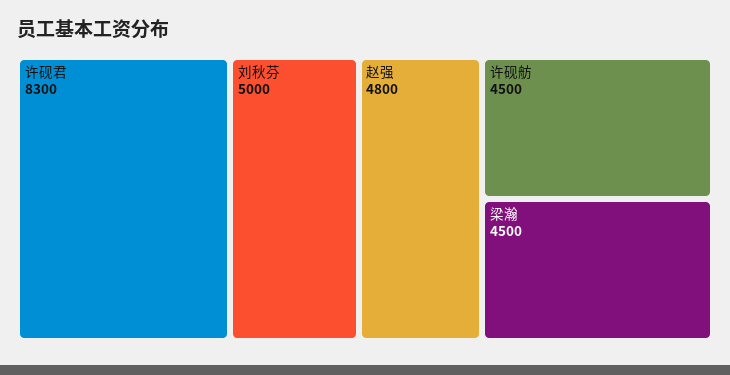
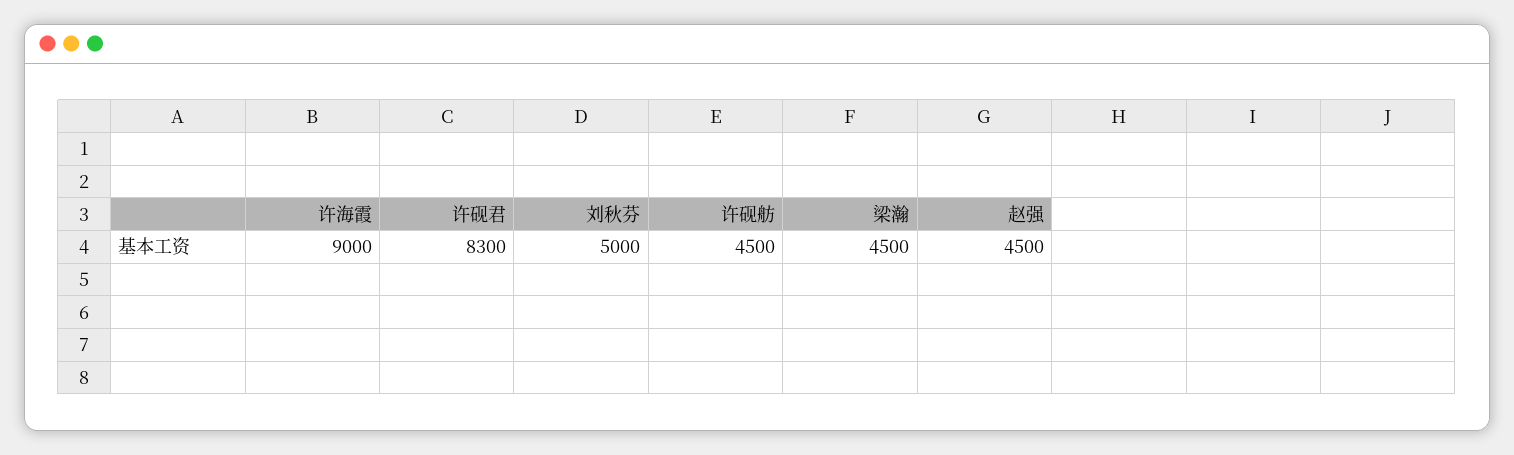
赵强: 4800 -> 4500
许海霞: none -> 9000

